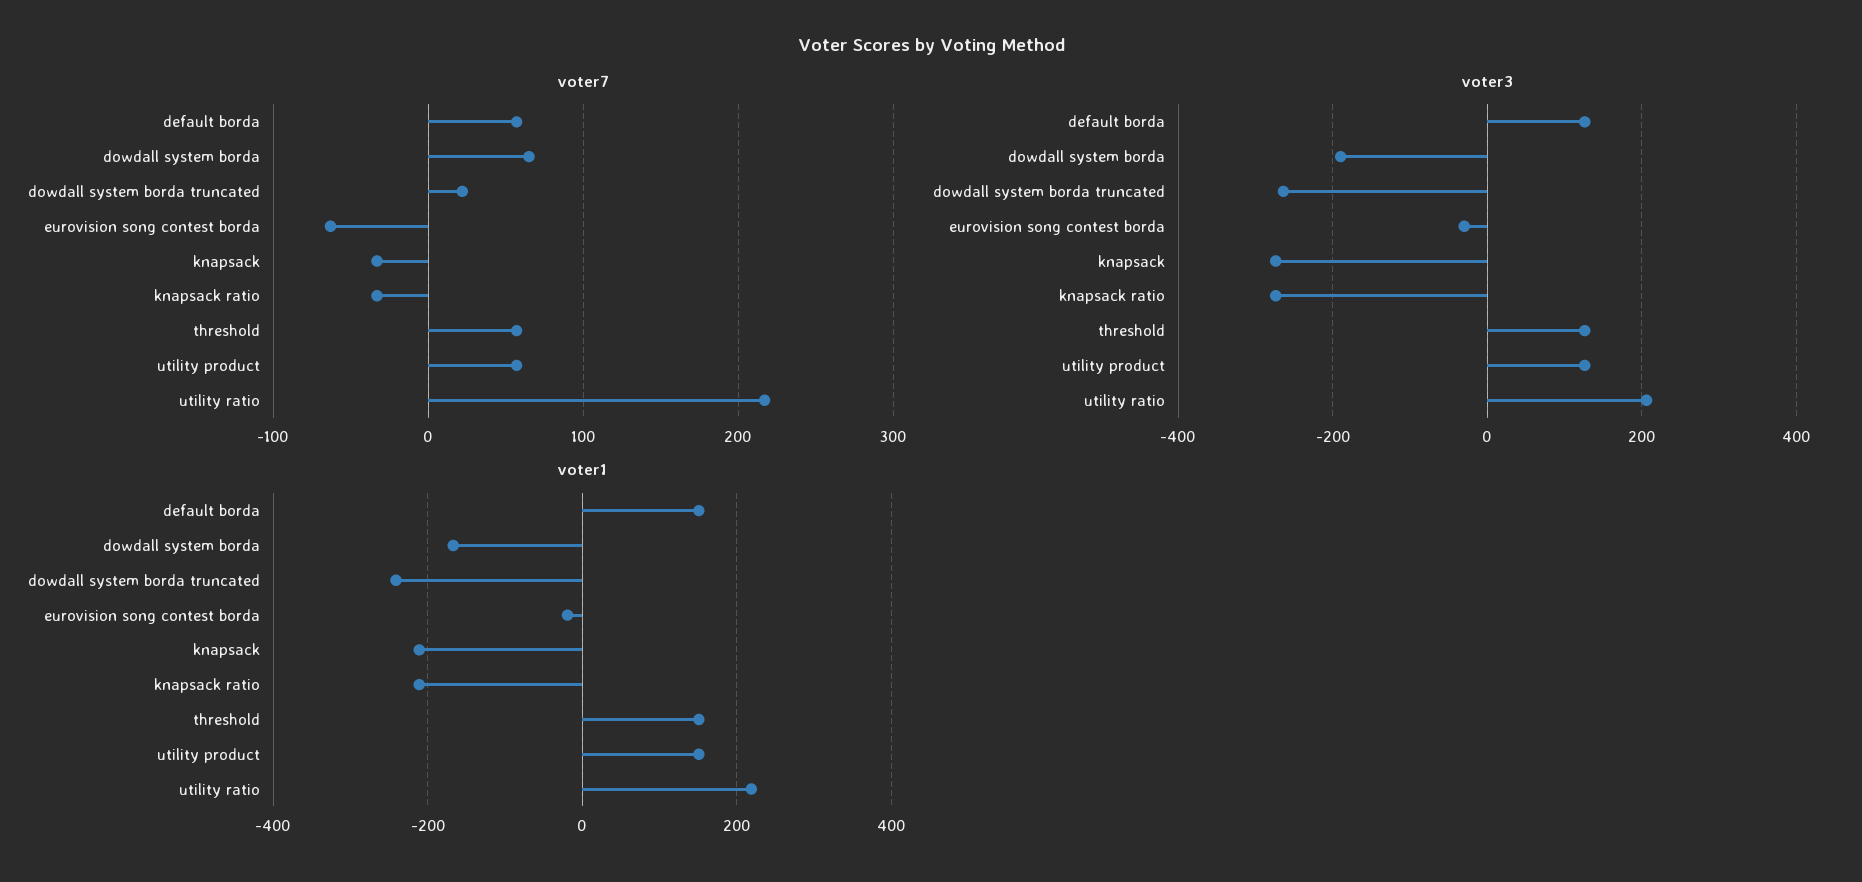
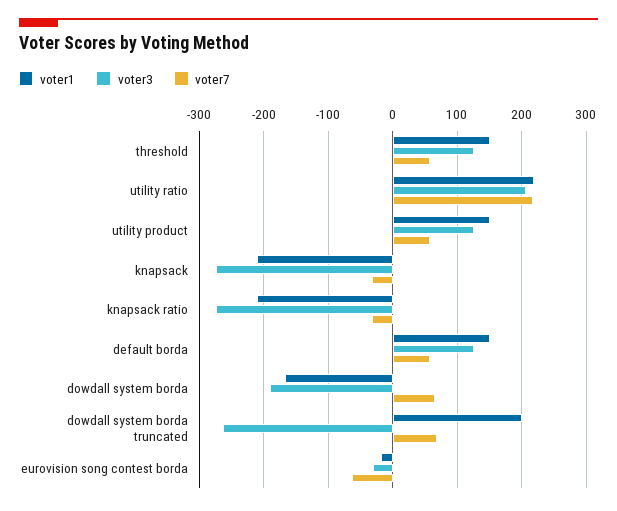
voter7, dowdall system borda truncated: 20 -> 70
voter1, dowdall system borda truncated: -240 -> 200

